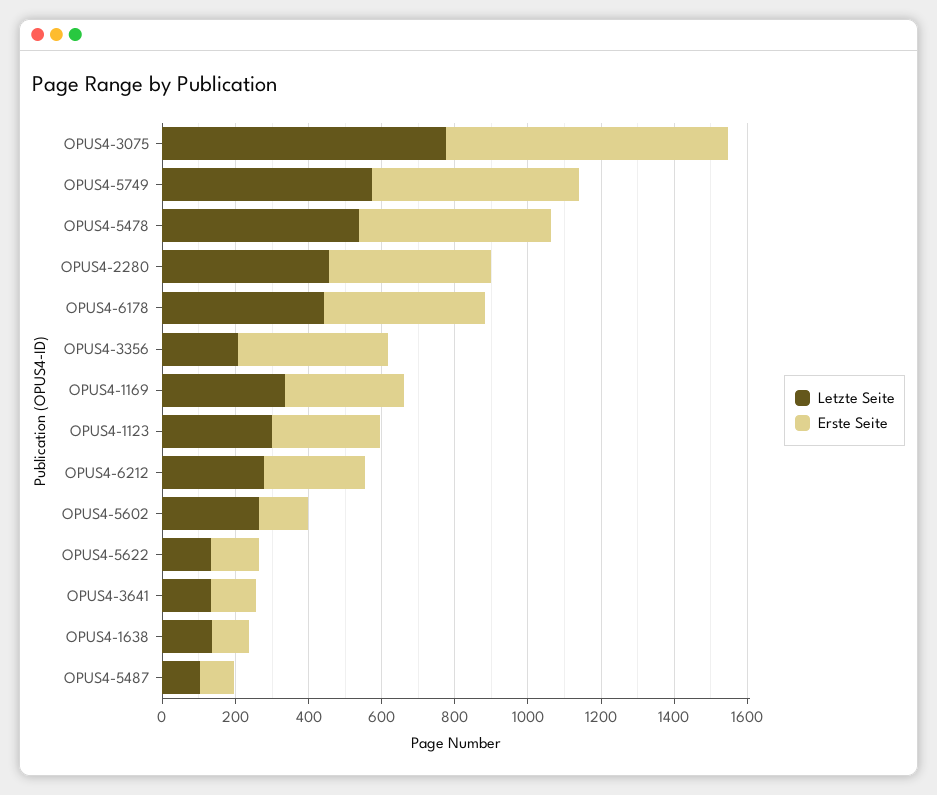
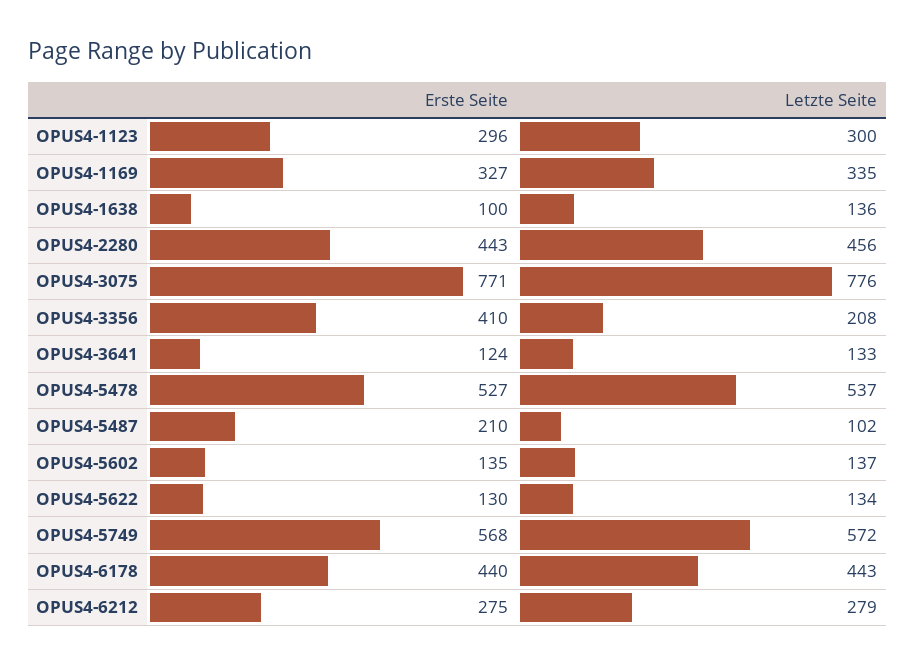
Letzte Seite, OPUS4-5602: 250 -> 137
Erste Seite, OPUS4-5487: 100 -> 210

